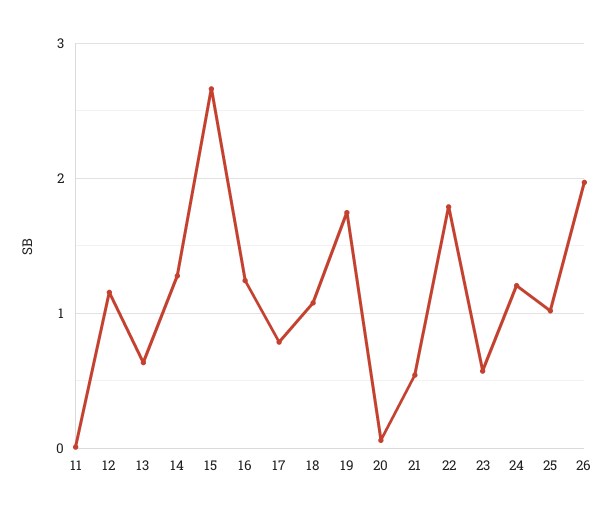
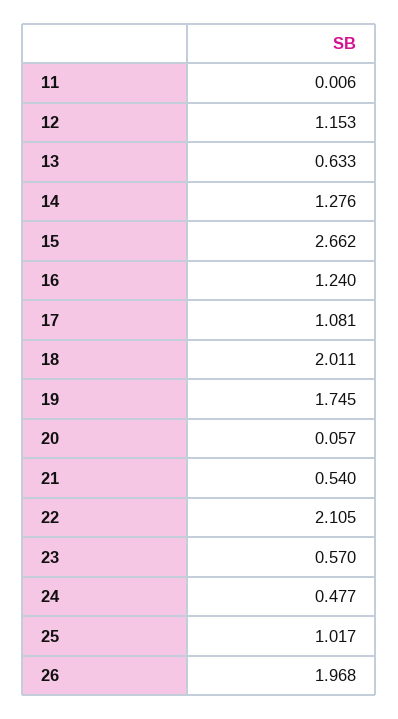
17: 0.8 -> 1.081
18: 1.1 -> 2.011
22: 1.8 -> 2.105
24: 1.2 -> 0.477

